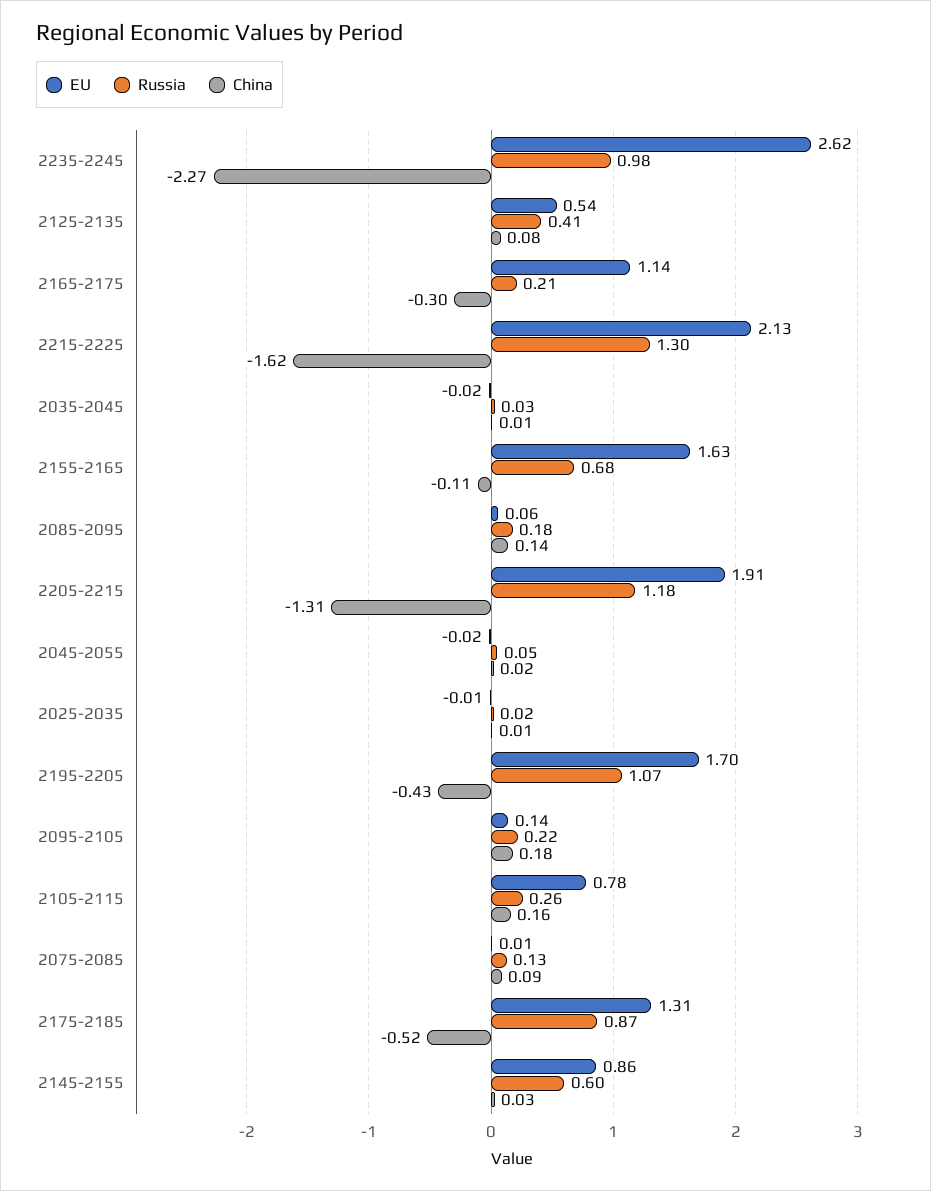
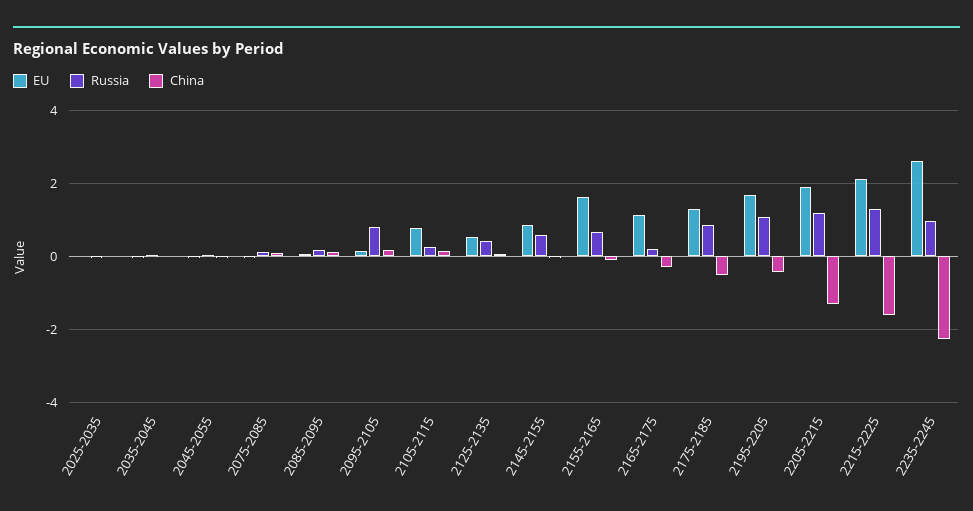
Russia, 2095-2105: 0.22 -> 0.8

